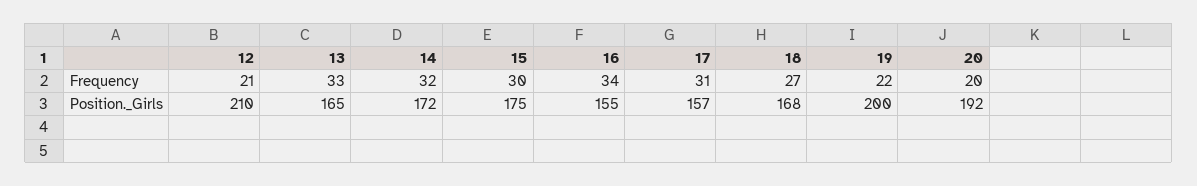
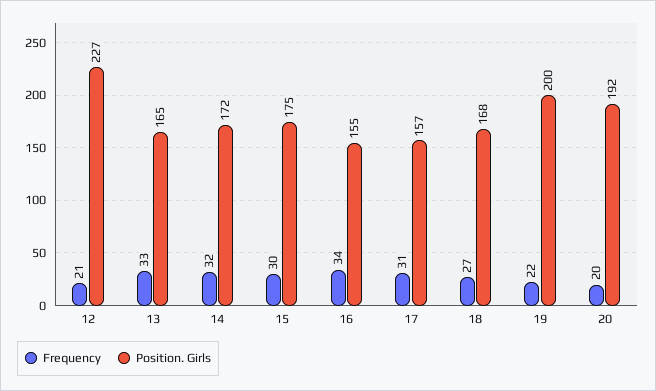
Position._Girls, 12: 210 -> 227

